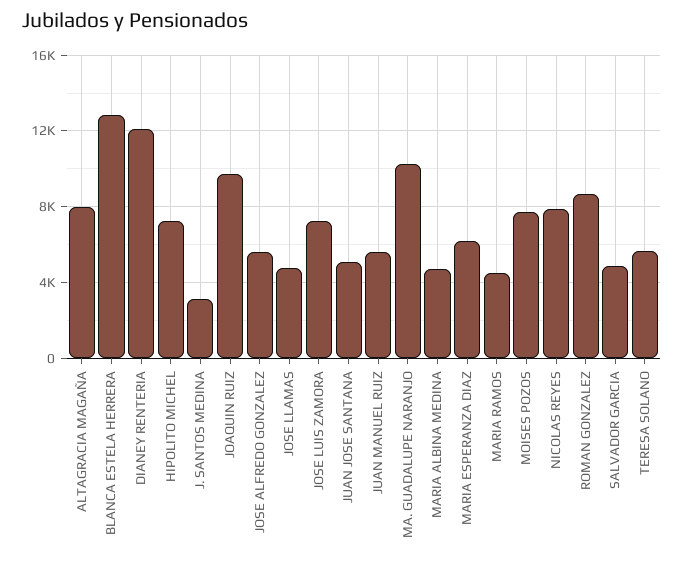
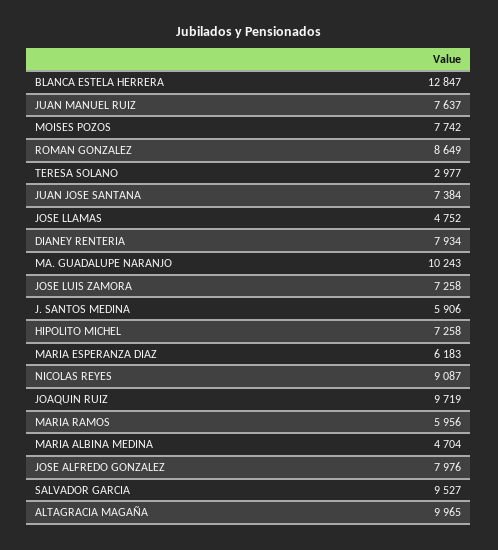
ALTAGRACIA MAGAÑA: 8000 -> 9965
DIANEY RENTERIA: 12000 -> 7934
J. SANTOS MEDINA: 3000 -> 5906
JOSE ALFREDO GONZALEZ: 5500 -> 7976
JUAN JOSE SANTANA: 5000 -> 7384
JUAN MANUEL RUIZ: 5500 -> 7637
MARIA RAMOS: 4500 -> 5956
NICOLAS REYES: 8000 -> 9087
SALVADOR GARCIA: 5000 -> 9527
TERESA SOLANO: 5500 -> 2977

